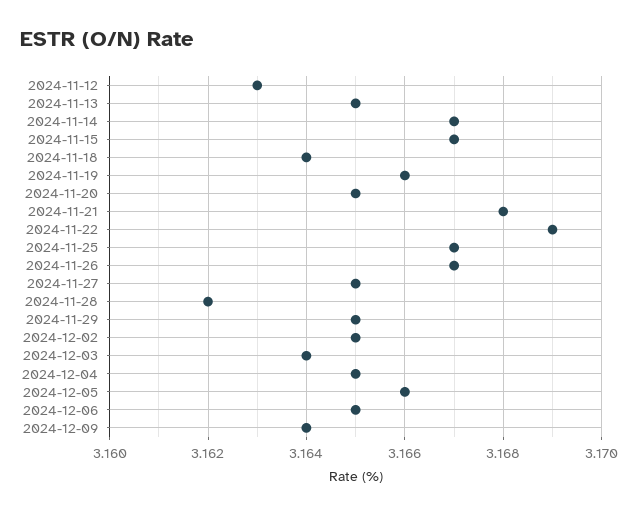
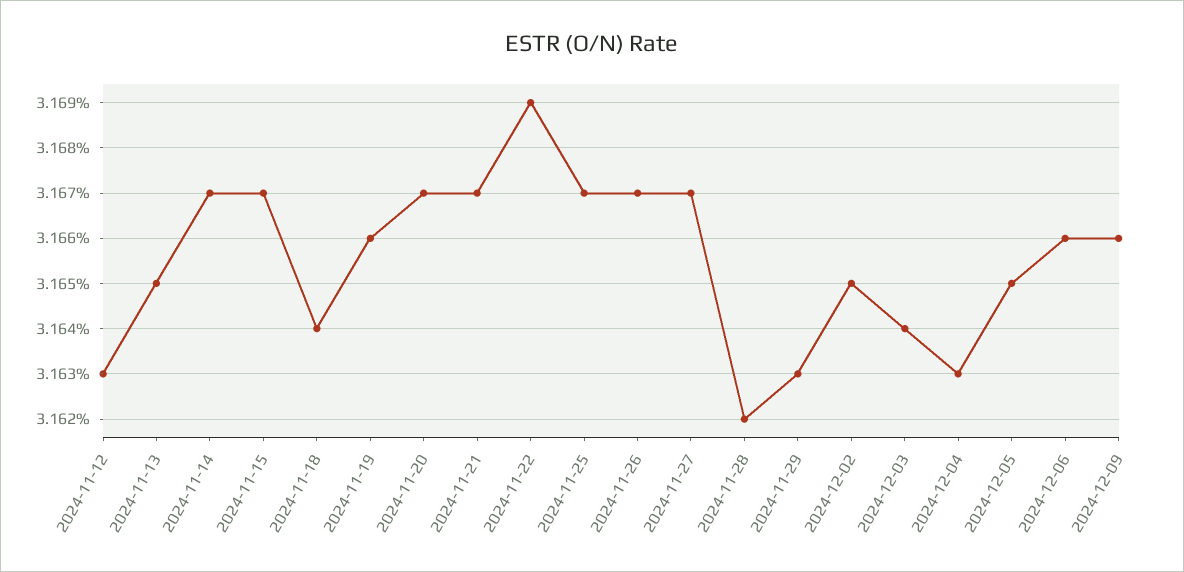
2024-11-20: 3.165 -> 3.167
2024-11-21: 3.168 -> 3.167
2024-11-27: 3.165 -> 3.167
2024-11-29: 3.165 -> 3.163
2024-12-04: 3.165 -> 3.163
2024-12-05: 3.166 -> 3.165
2024-12-06: 3.165 -> 3.166
2024-12-09: 3.164 -> 3.166

